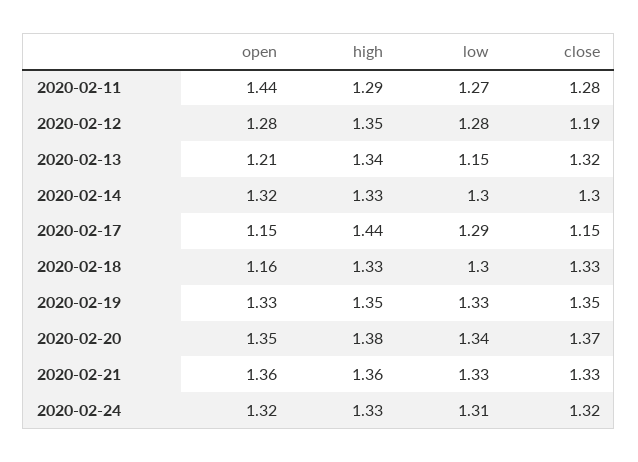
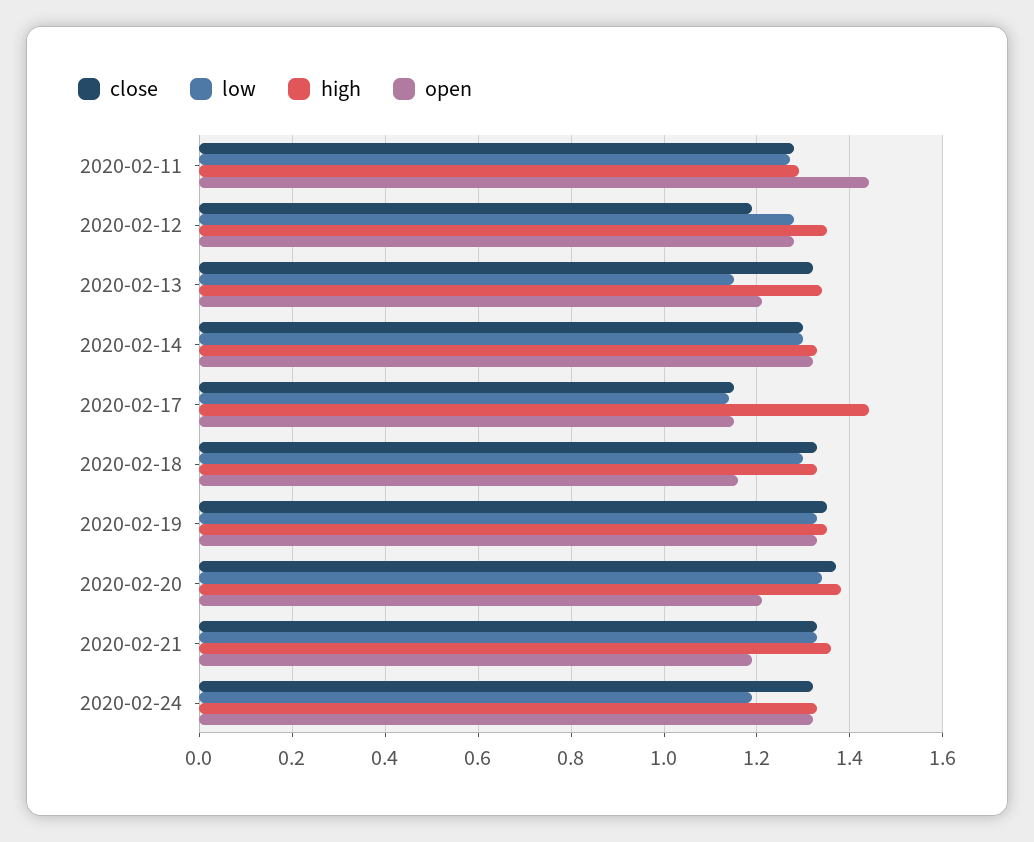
low, 2020-02-17: 1.29 -> 1.15
open, 2020-02-20: 1.35 -> 1.2
open, 2020-02-21: 1.36 -> 1.2
low, 2020-02-24: 1.31 -> 1.2

